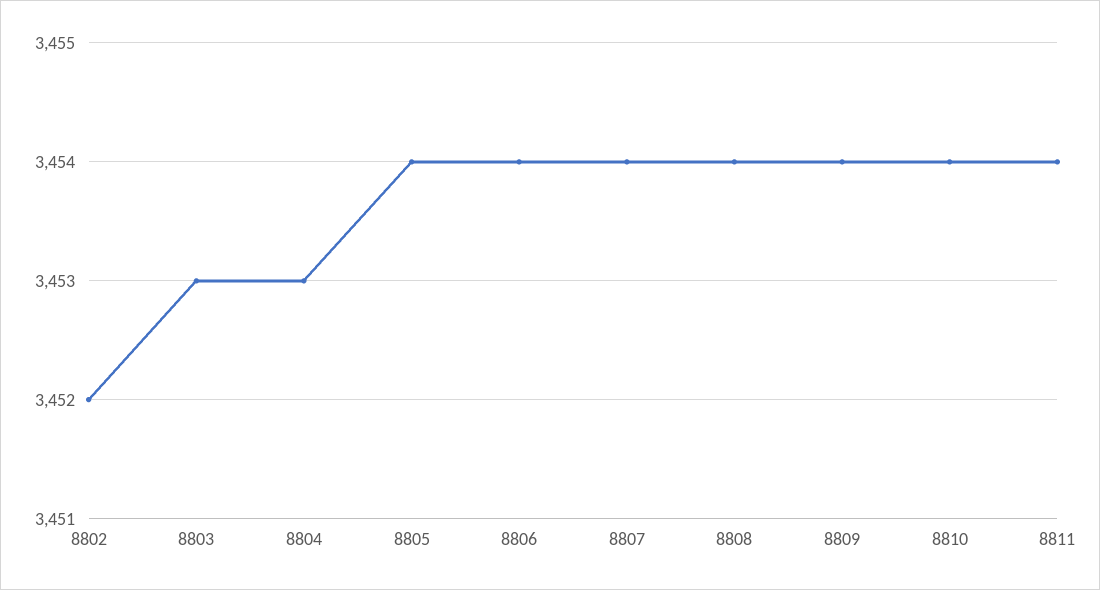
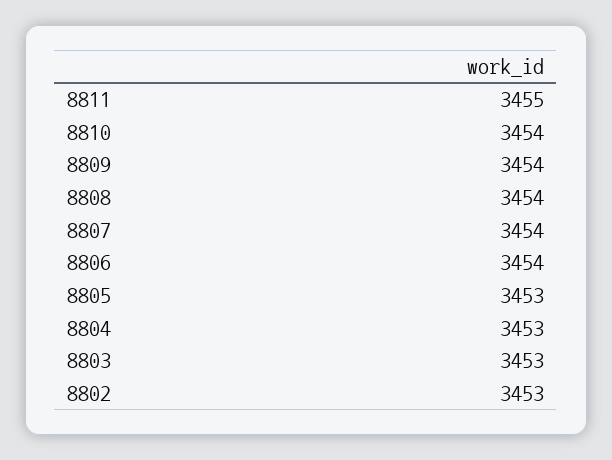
8802: 3452 -> 3453
8805: 3454 -> 3453
8811: 3454 -> 3455

